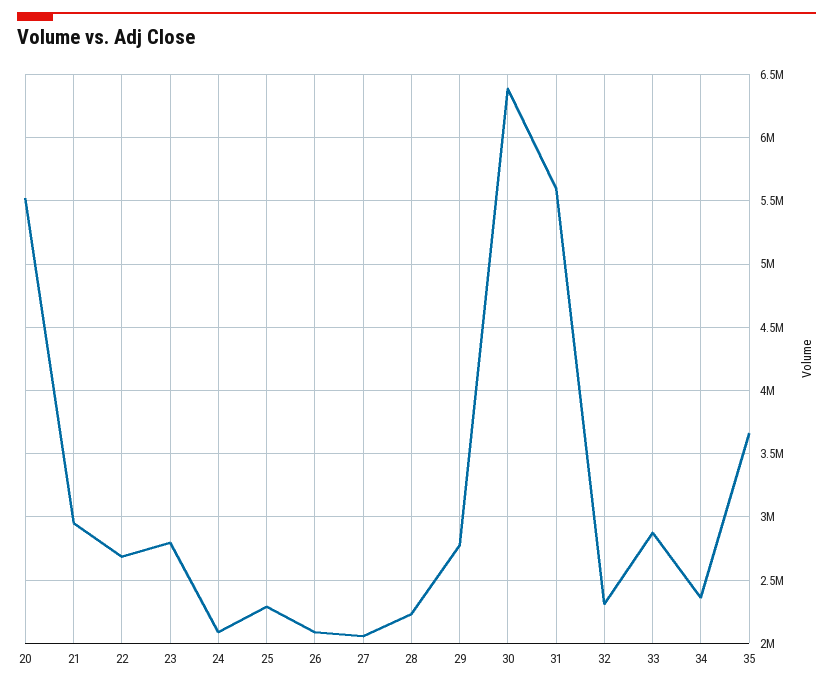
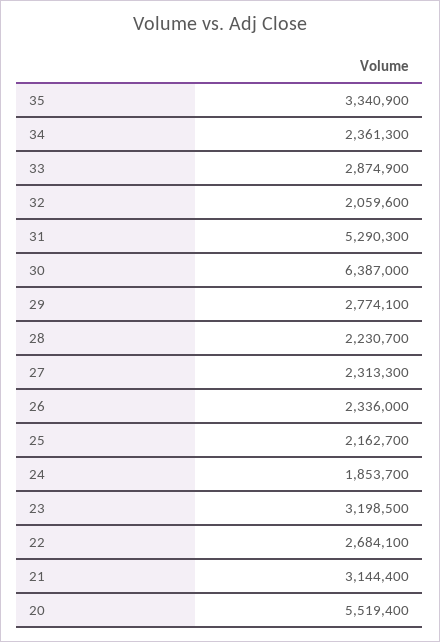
21: 2950000 -> 3144400
23: 2800000 -> 3198500
24: 2100000 -> 1853700
25: 2300000 -> 2162700
26: 2100000 -> 2336000
27: 2050000 -> 2313300
31: 5600000 -> 5290300
32: 2300000 -> 2059600
35: 3650000 -> 3340900

